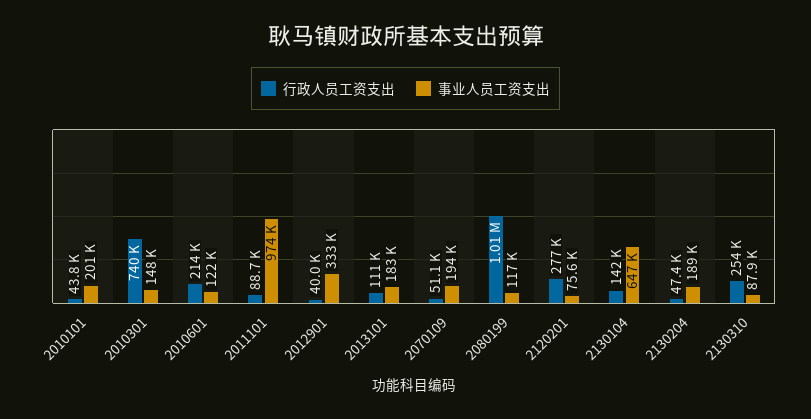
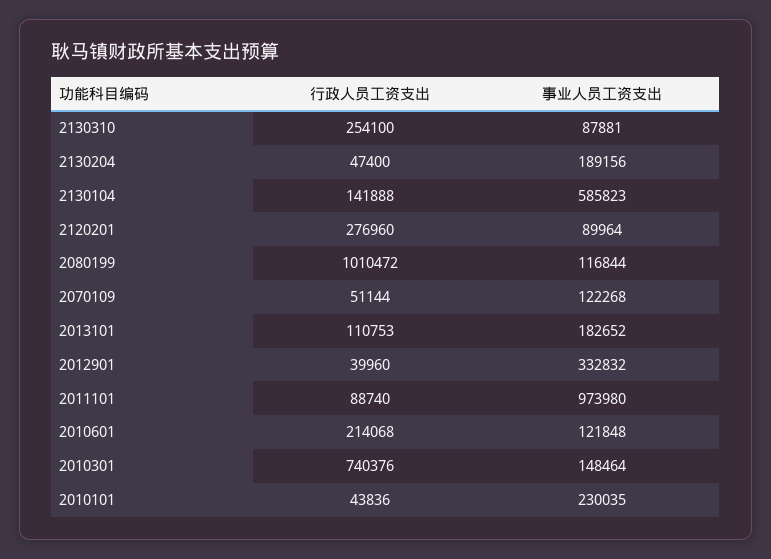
事业人员工资支出, 2010101: 201000 -> 230035
事业人员工资支出, 2070109: 194000 -> 122268
事业人员工资支出, 2120201: 75600 -> 89964
事业人员工资支出, 2130104: 647000 -> 585823

